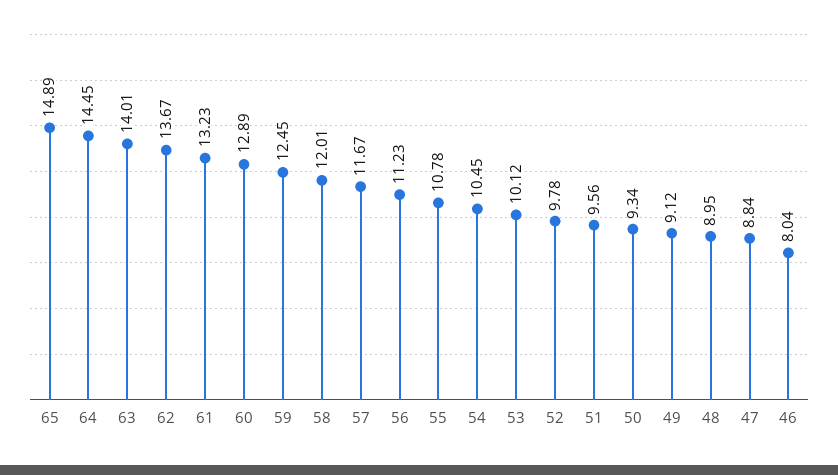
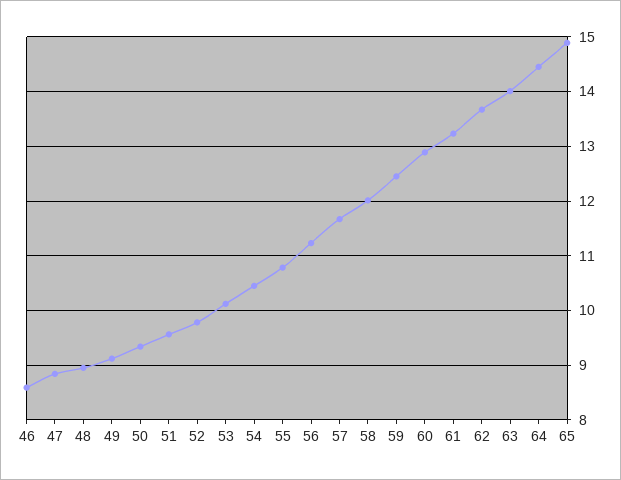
46: 8.04 -> 8.6

